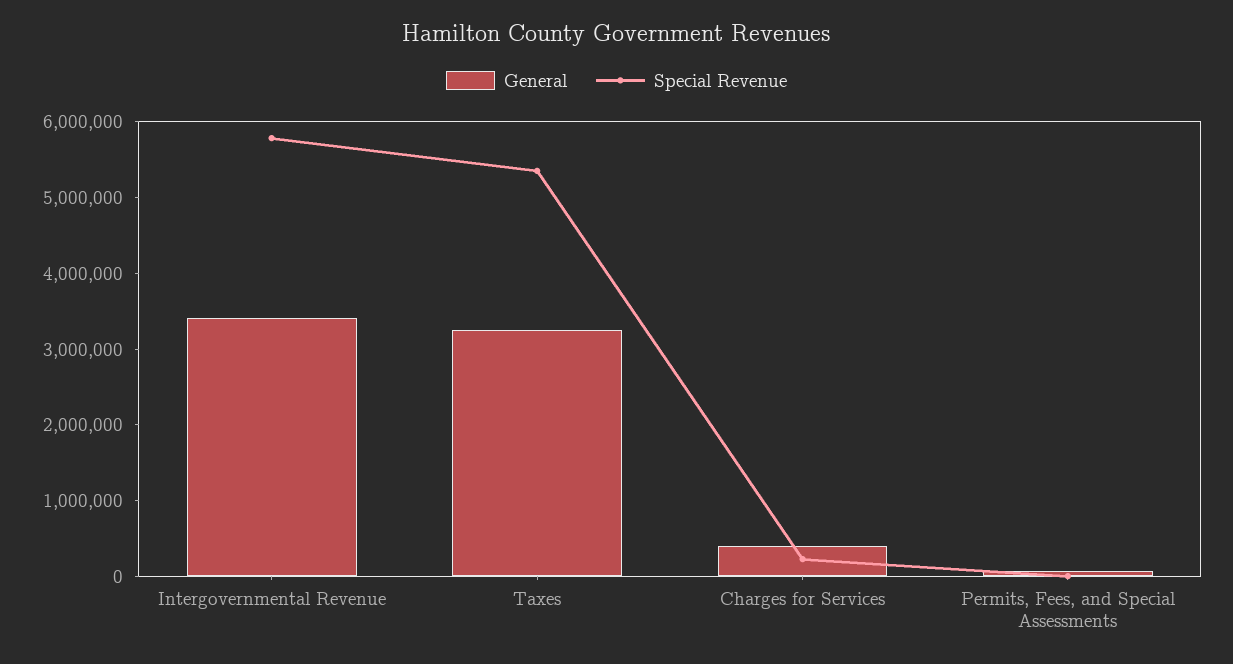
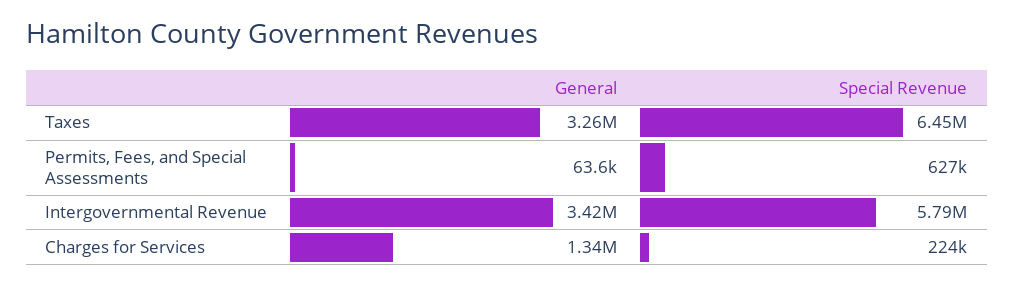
Special Revenue, Taxes: 5400000 -> 6450000
General, Charges for Services: 400000 -> 1340000
Special Revenue, Permits, Fees, and Special Assessments: 0 -> 627000

